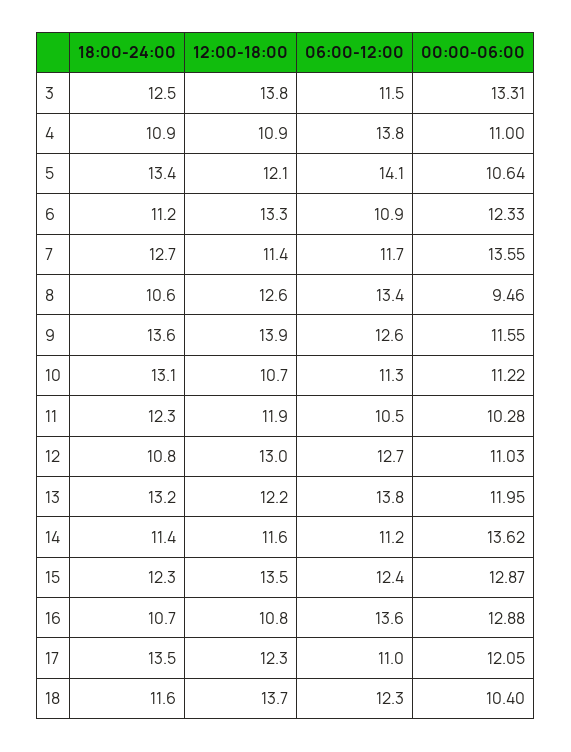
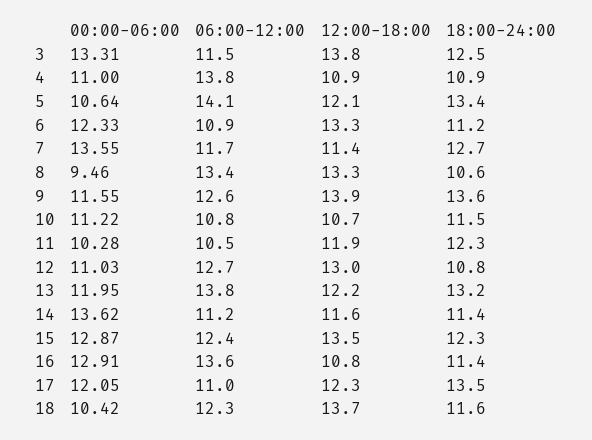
12:00-18:00, 8: 12.6 -> 13.3
18:00-24:00, 10: 13.1 -> 11.5
06:00-12:00, 10: 11.3 -> 10.8
18:00-24:00, 16: 10.7 -> 11.4
00:00-06:00, 16: 12.88 -> 12.91
00:00-06:00, 18: 10.4 -> 10.42

